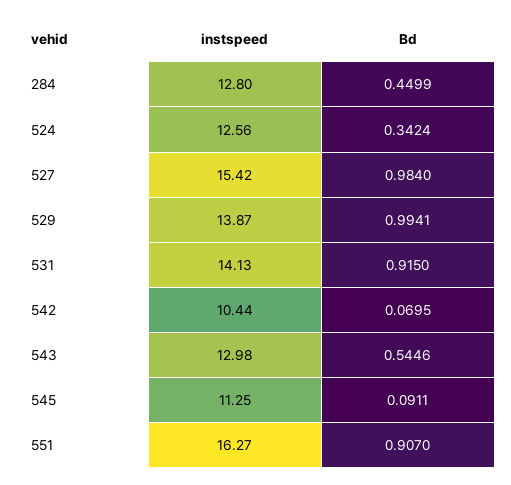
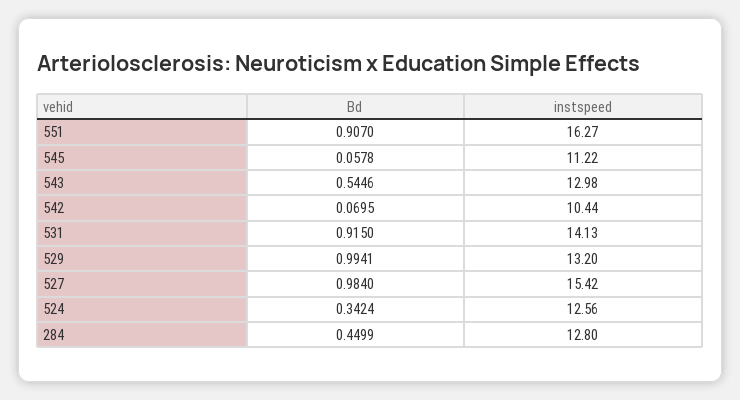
instspeed, 529: 13.87 -> 13.2
instspeed, 545: 11.25 -> 11.22
Bd, 545: 0.0911 -> 0.0578

